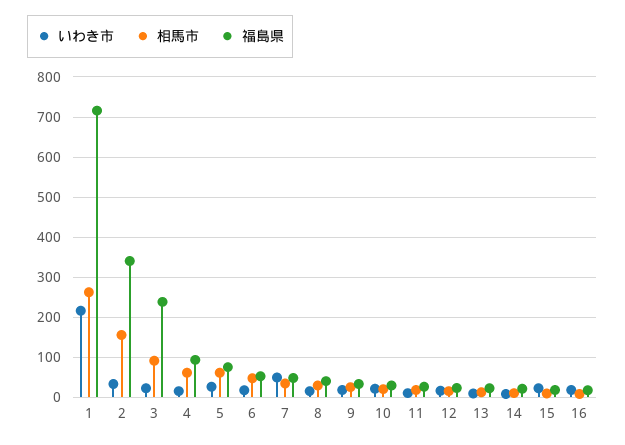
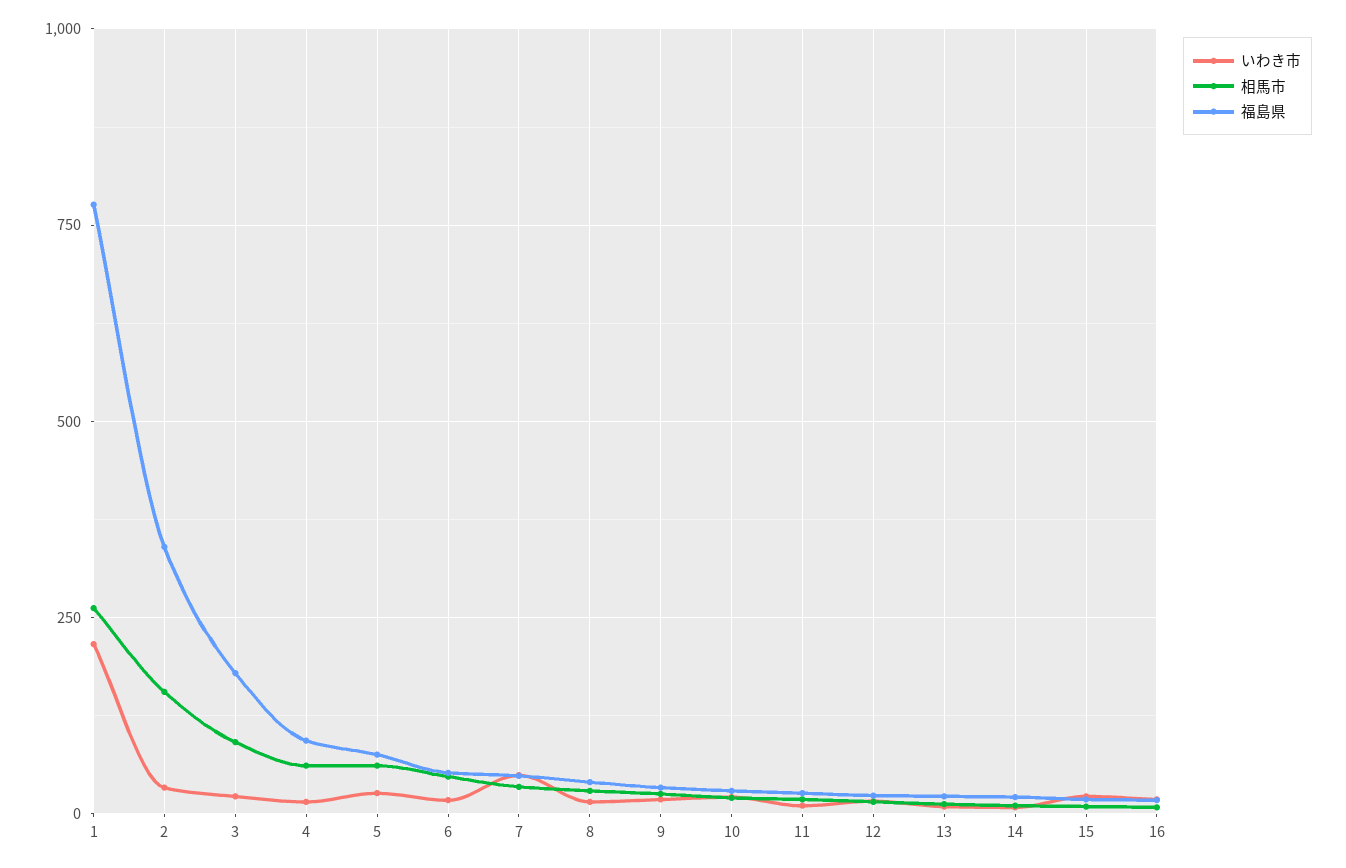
福島県, 1: 720 -> 775
福島県, 3: 240 -> 175

